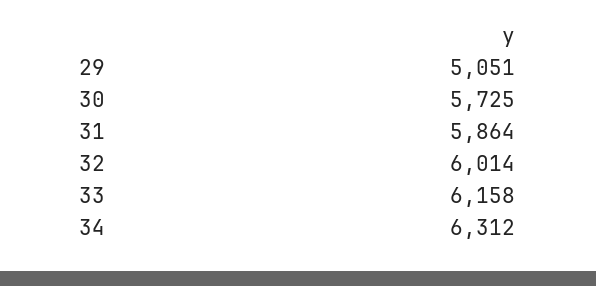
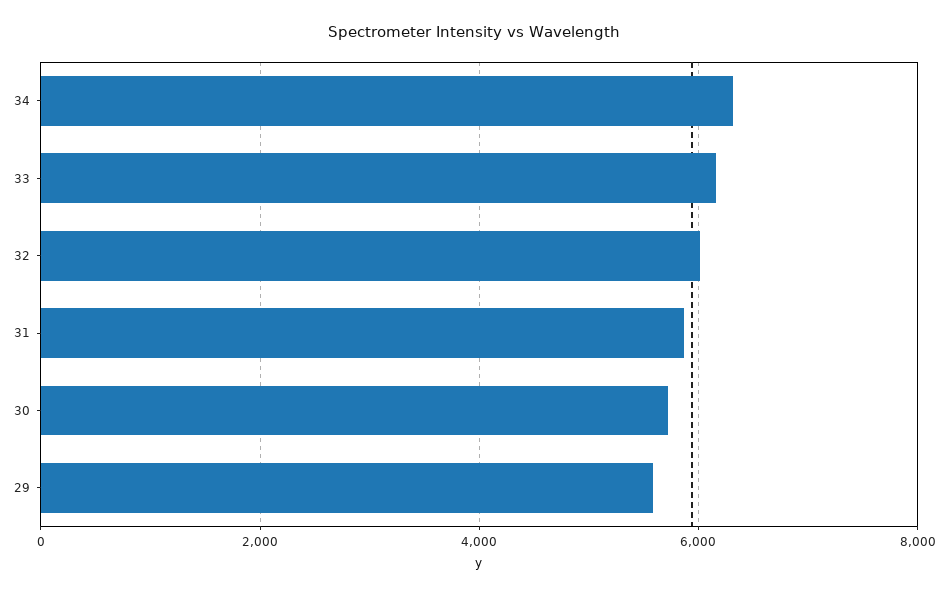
29: 5051 -> 5600

